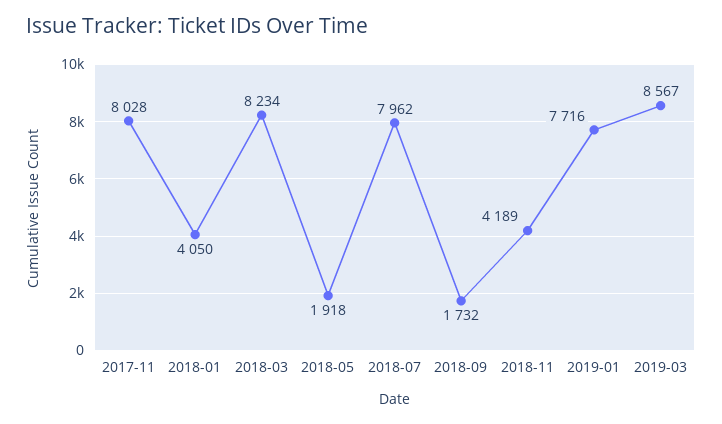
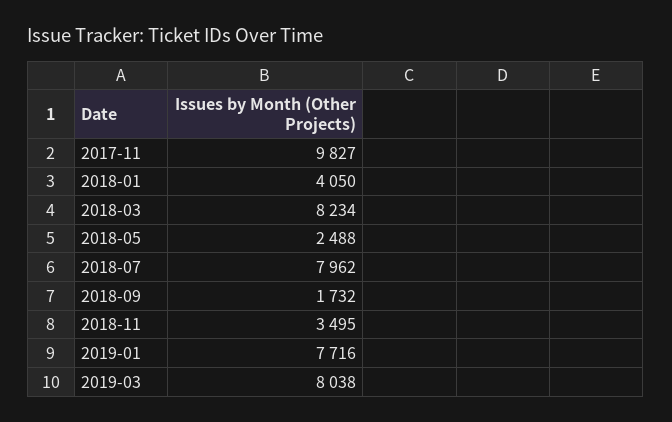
2017-11: 8028 -> 9827
2018-05: 1918 -> 2488
2018-11: 4189 -> 3495
2019-03: 8567 -> 8038

